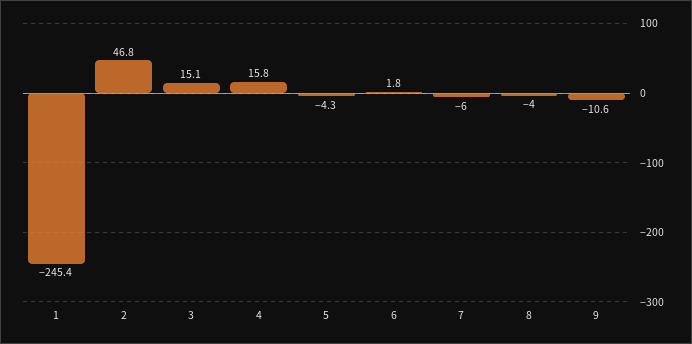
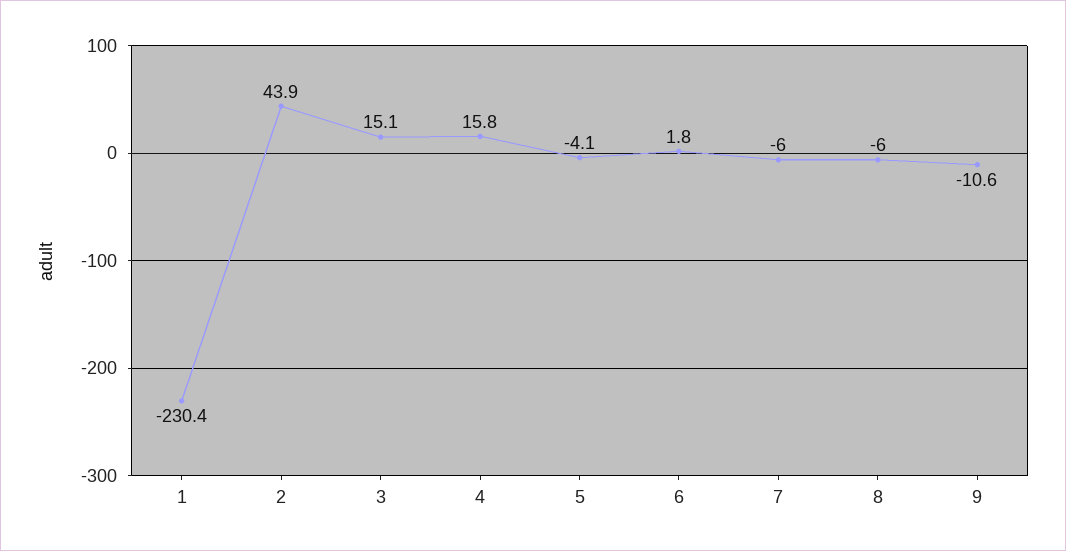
1: -245.4 -> -230.4
2: 46.8 -> 43.9
5: -4.3 -> -4.1
8: -4 -> -6

